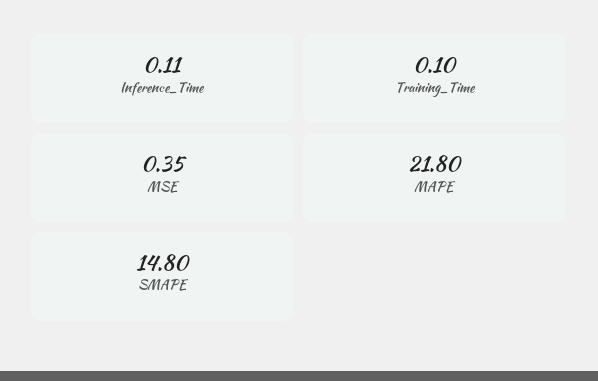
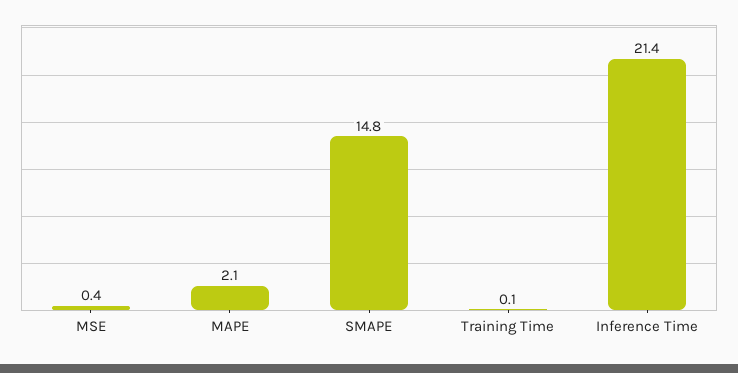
Inference_Time: 0.11 -> 21.4
MAPE: 21.8 -> 2.1

